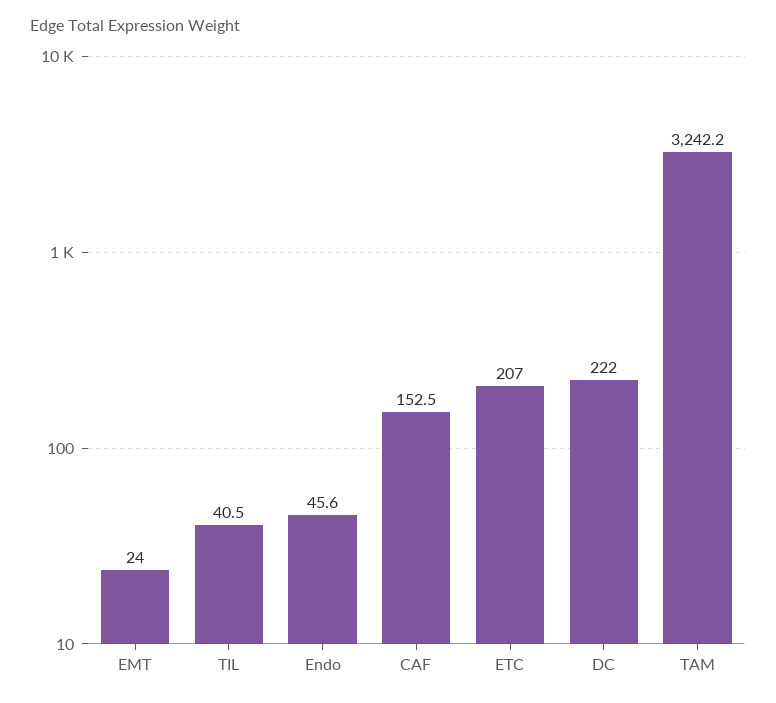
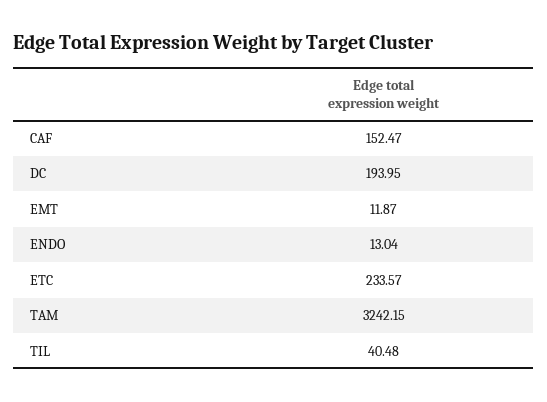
EMT: 24 -> 11.87
Endo: 45.6 -> 13.04
ETC: 207 -> 233.57
DC: 222 -> 193.95

